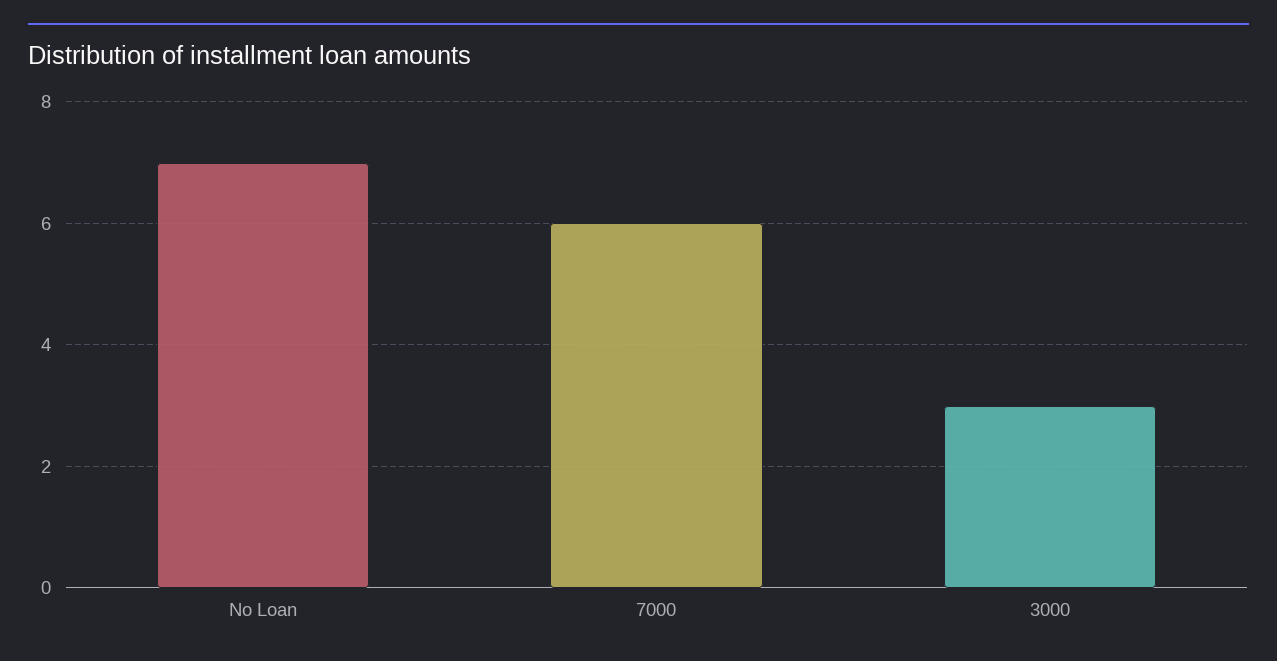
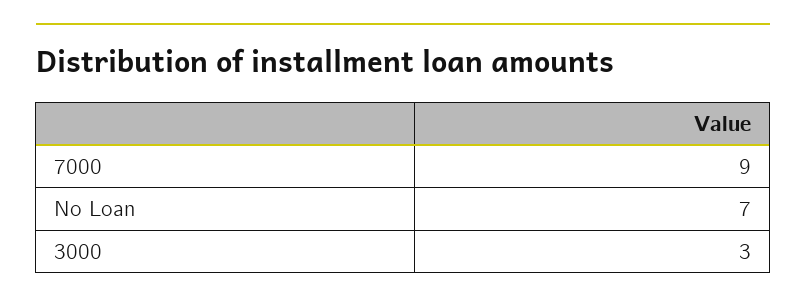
7000: 6 -> 9

